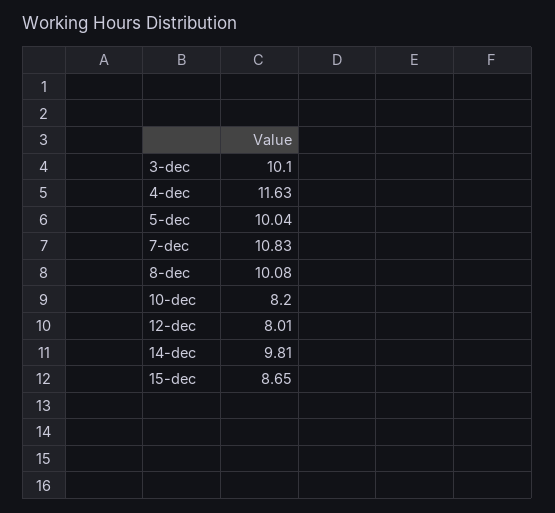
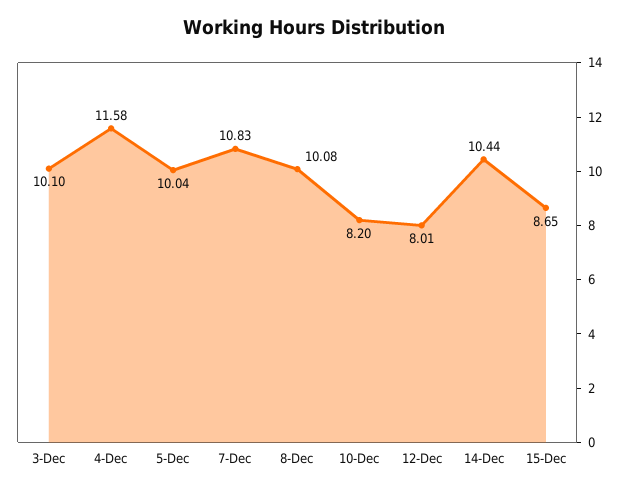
4-dec: 11.63 -> 11.58
14-dec: 9.81 -> 10.44

